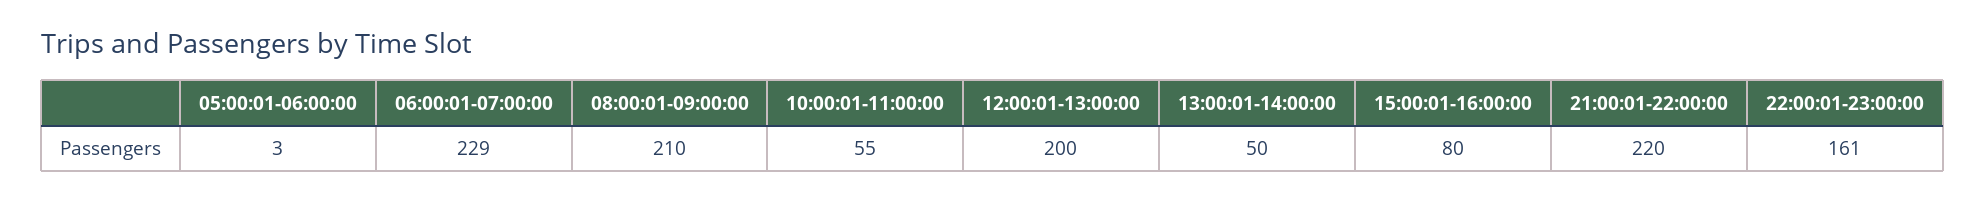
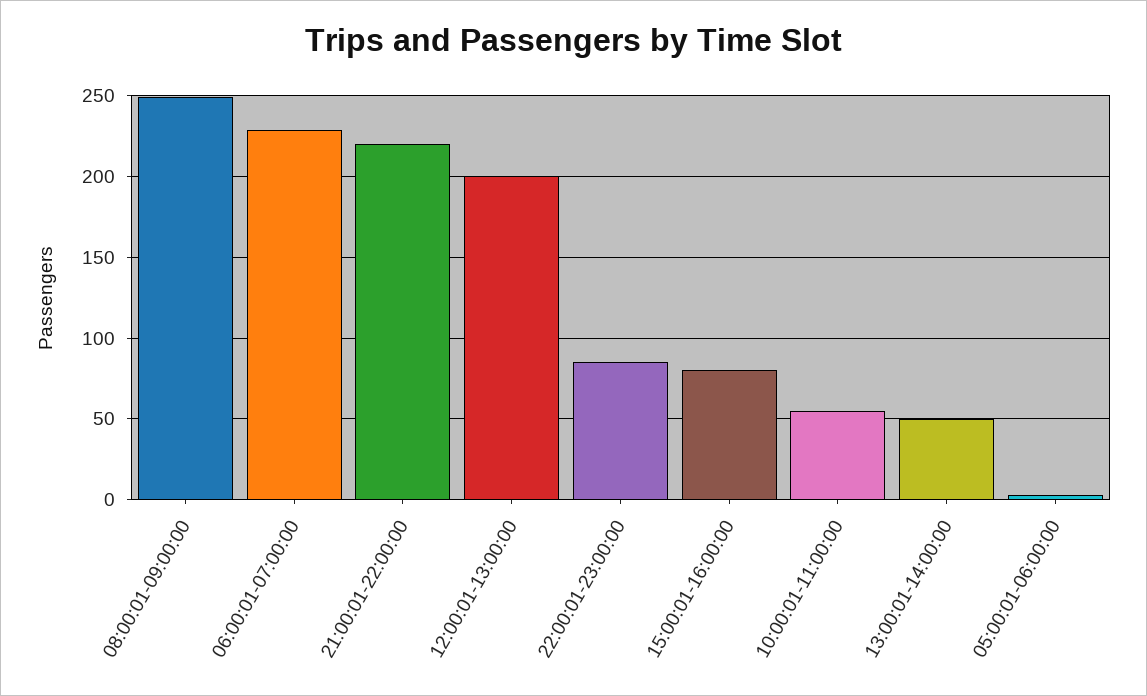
08:00:01-09:00:00: 210 -> 250
22:00:01-23:00:00: 161 -> 85

